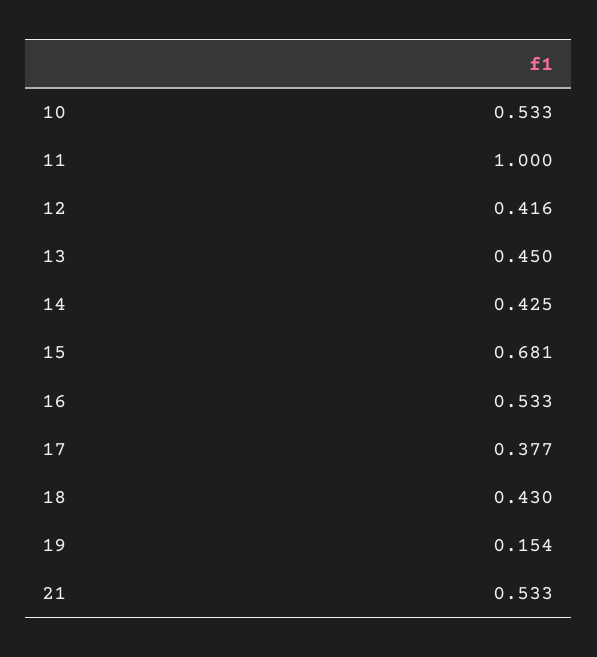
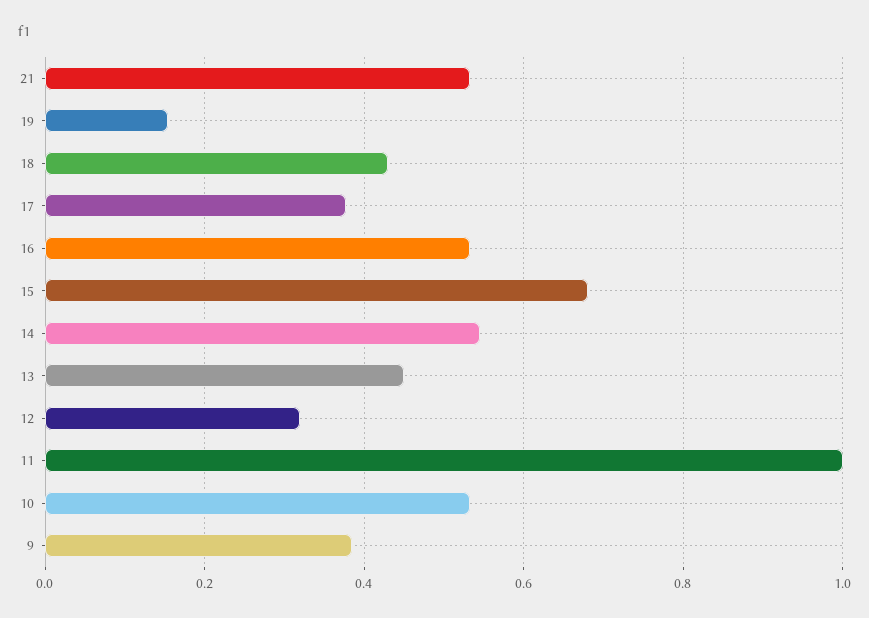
12: 0.416 -> 0.32
14: 0.425 -> 0.54
9: none -> 0.38

